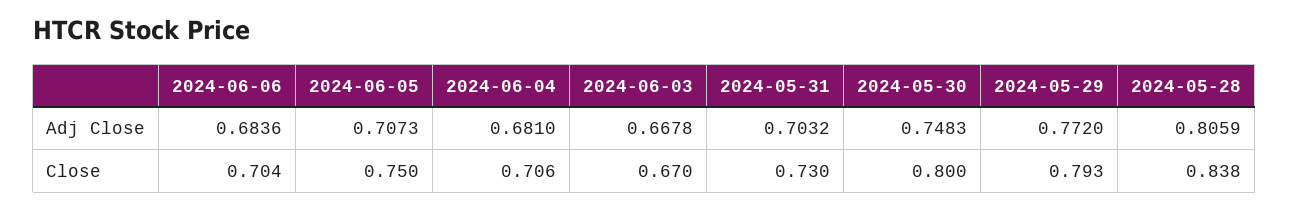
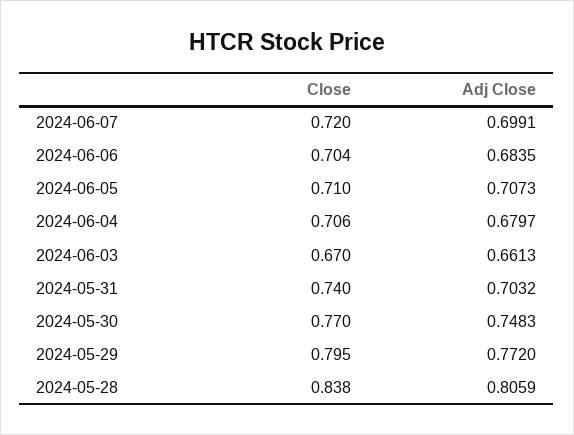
2024-06-06, Adj Close: 0.6836 -> 0.6835
2024-06-04, Adj Close: 0.681 -> 0.6797
2024-06-03, Adj Close: 0.6678 -> 0.6613
2024-06-05, Close: 0.75 -> 0.71
2024-05-31, Close: 0.73 -> 0.74
2024-05-30, Close: 0.8 -> 0.77
2024-05-29, Close: 0.793 -> 0.795
2024-06-07, Close: none -> 0.72
2024-06-07, Adj Close: none -> 0.6991

